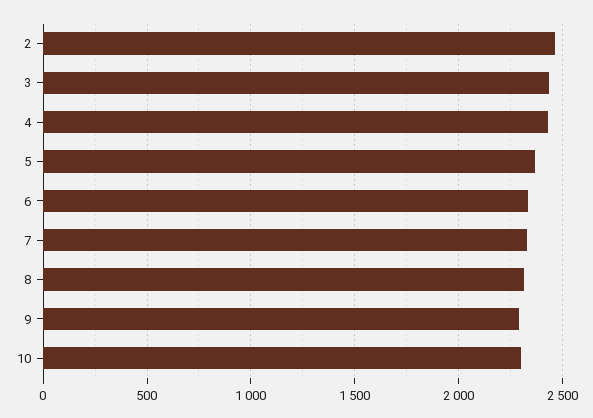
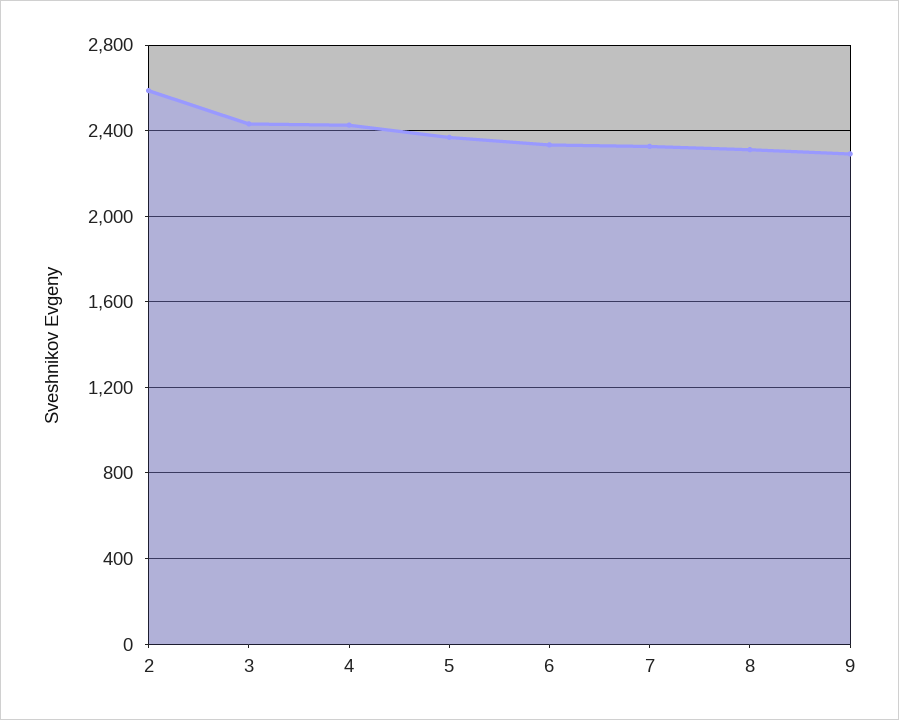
2: 2450 -> 2600
10: 2300 -> none

